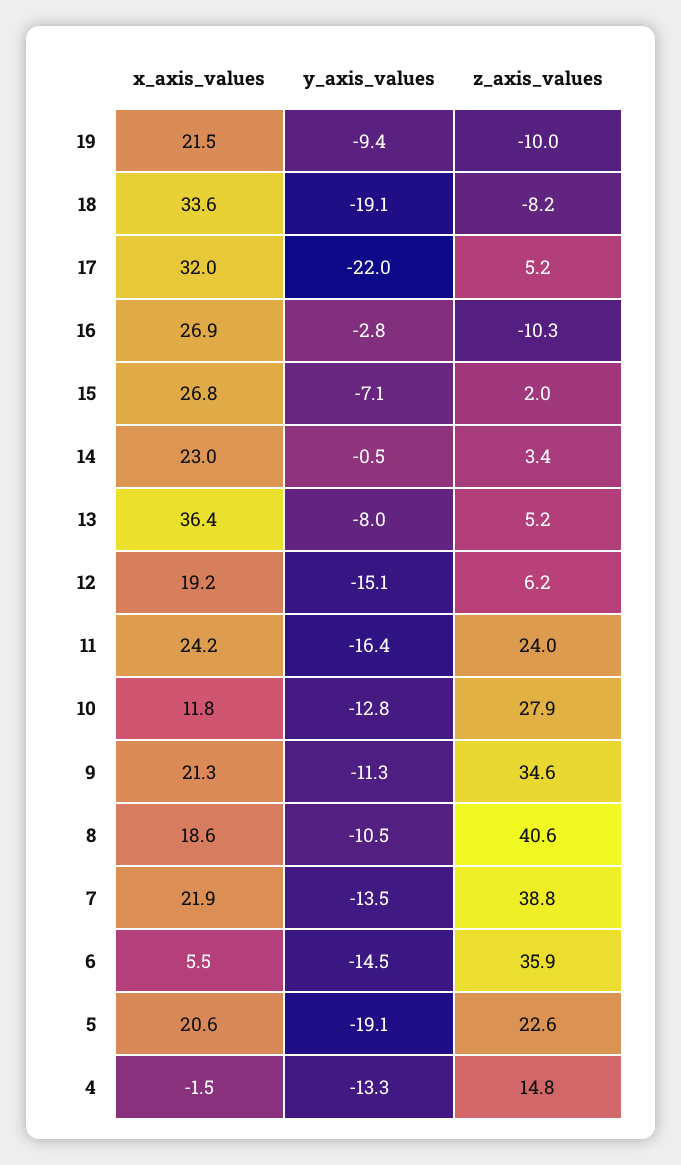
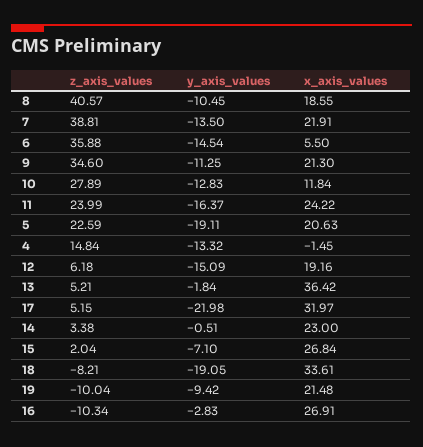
y_axis_values, 13: -8 -> -1.84

